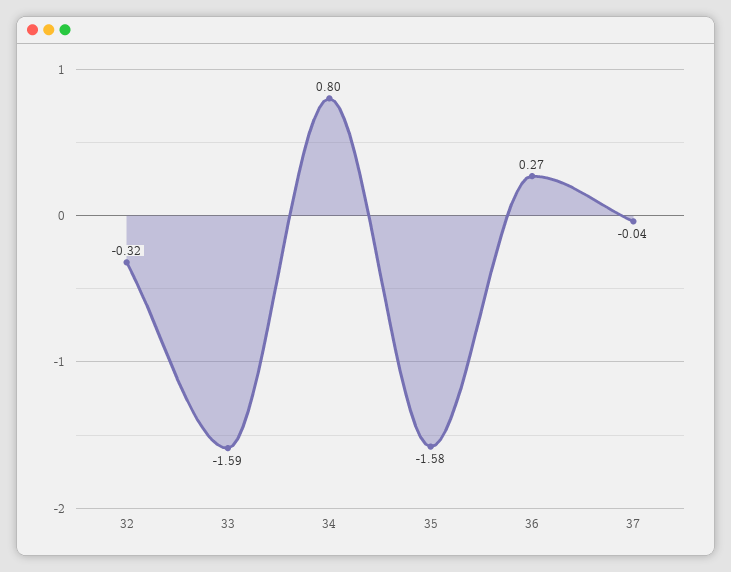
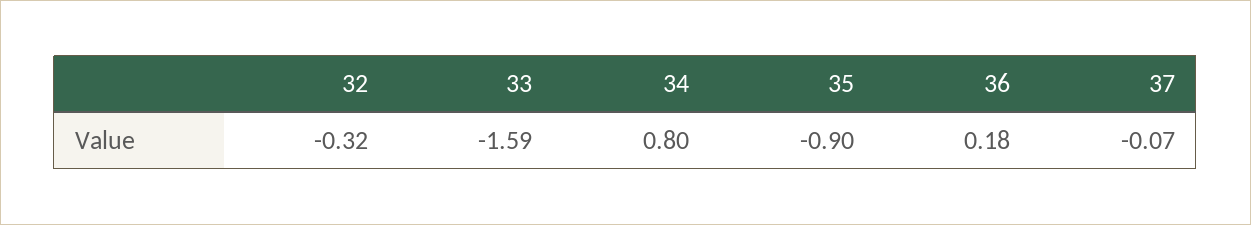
35: -1.58 -> -0.9
36: 0.27 -> 0.18
37: -0.04 -> -0.07

